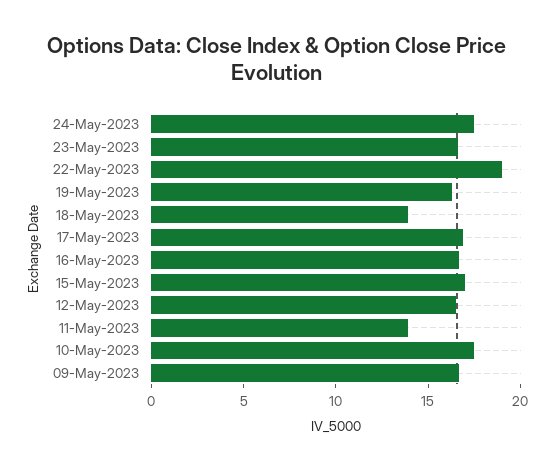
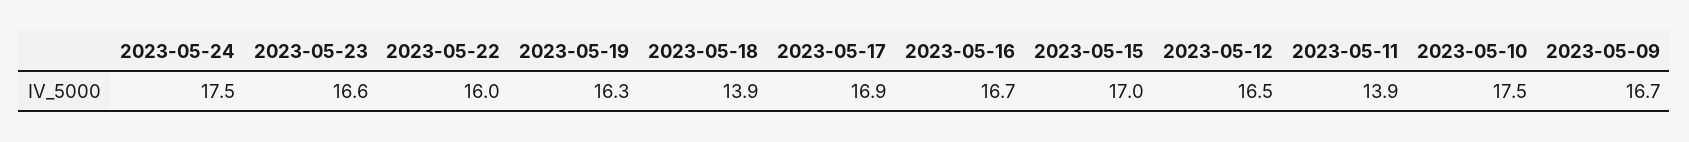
22-May-2023: 19 -> 16

